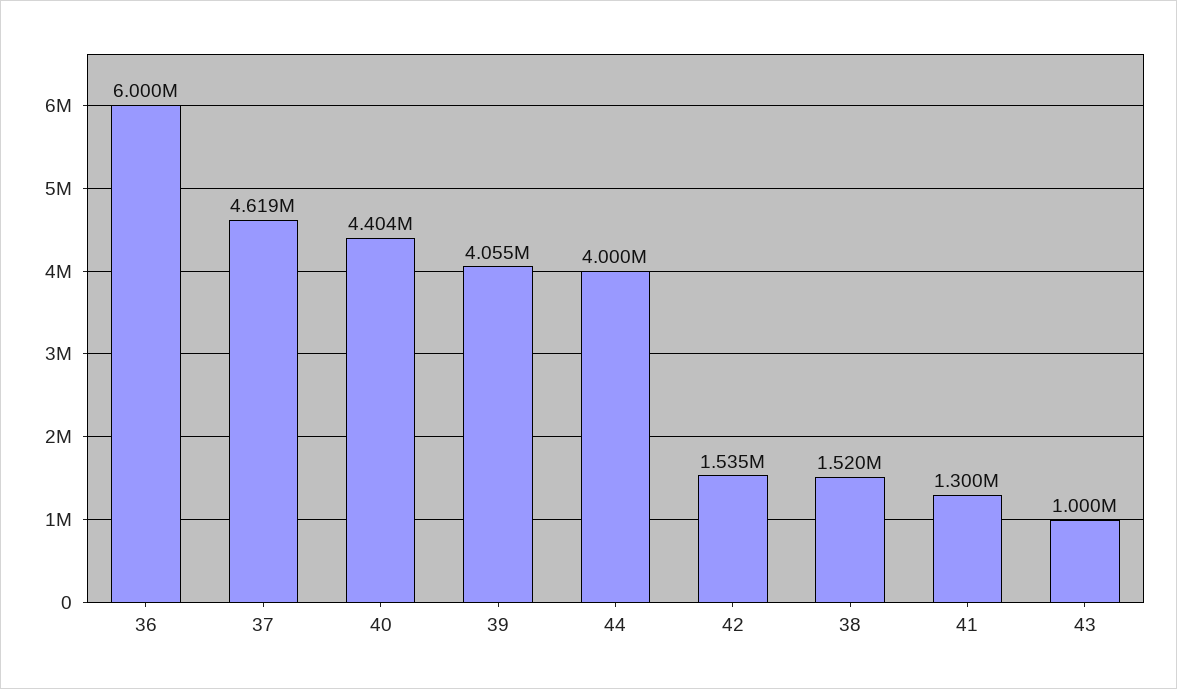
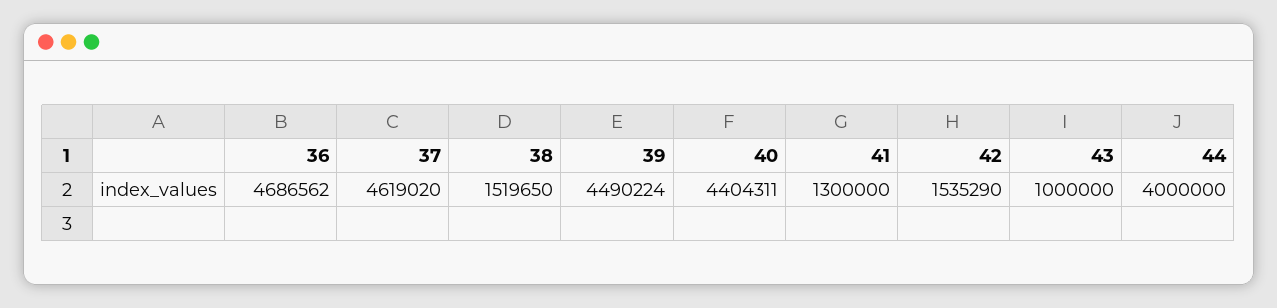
36: 6000000 -> 4686562
39: 4055000 -> 4490224

